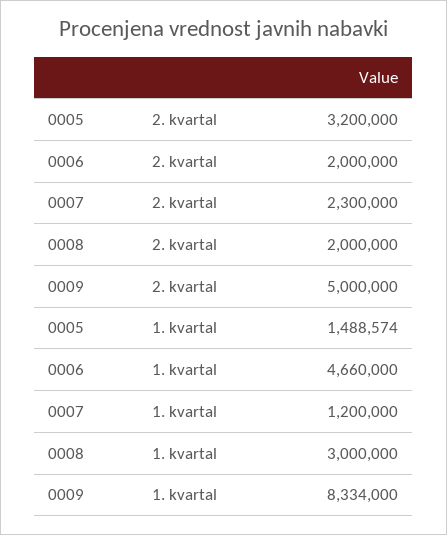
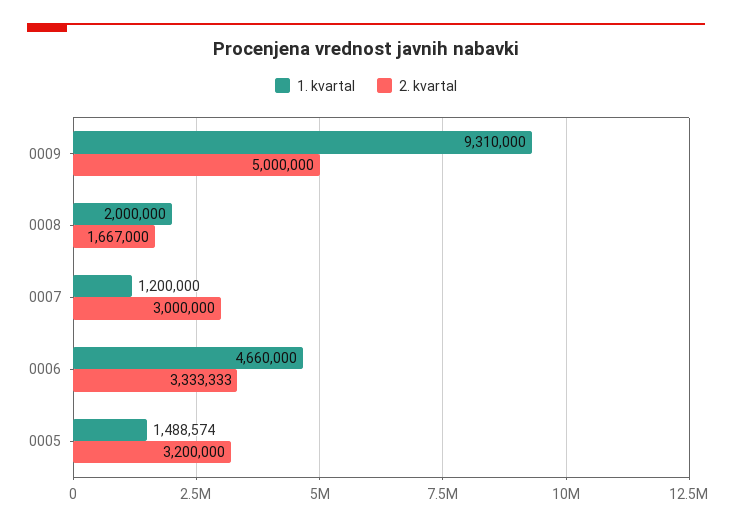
2. kvartal, 0006: 2000000 -> 3333333
2. kvartal, 0007: 2300000 -> 3000000
2. kvartal, 0008: 2000000 -> 1667000
1. kvartal, 0008: 3000000 -> 2000000
1. kvartal, 0009: 8334000 -> 9310000

